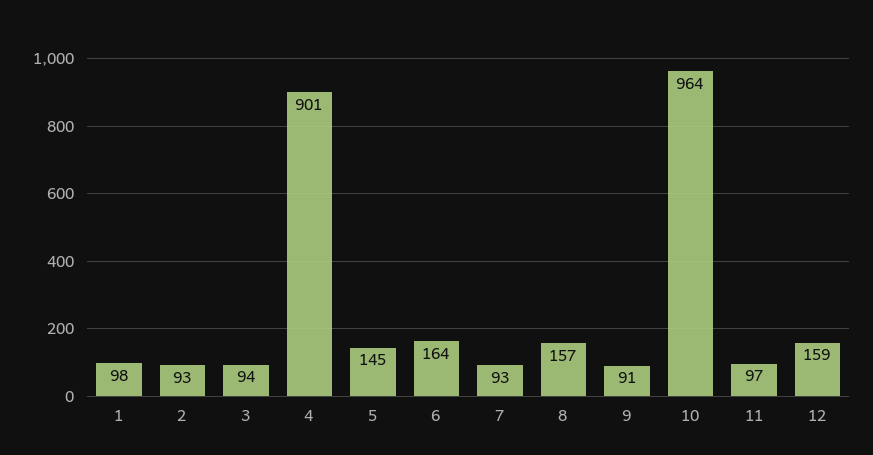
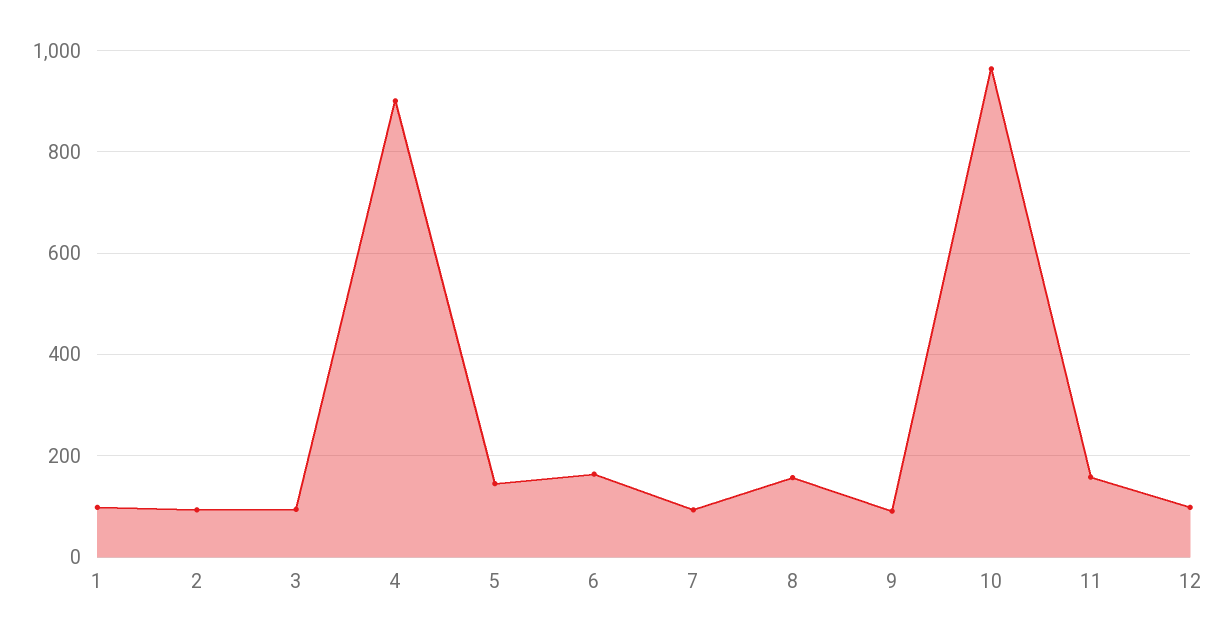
11: 97 -> 160
12: 159 -> 100

